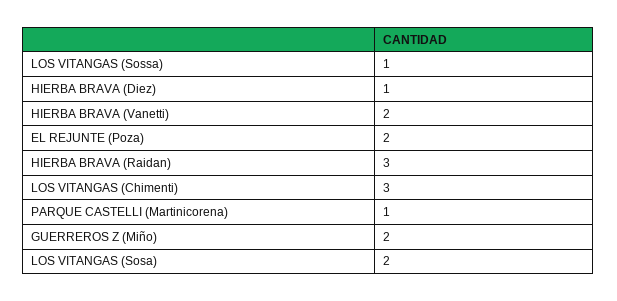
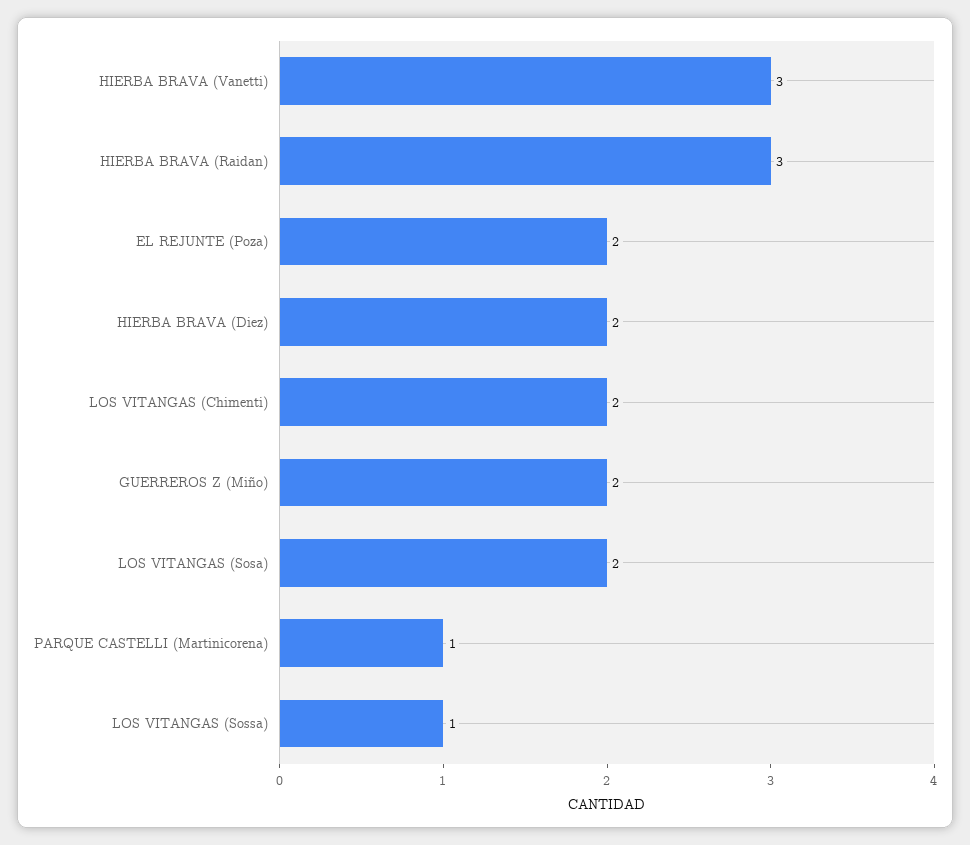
HIERBA BRAVA (Diez): 1 -> 2
HIERBA BRAVA (Vanetti): 2 -> 3
LOS VITANGAS (Chimenti): 3 -> 2

